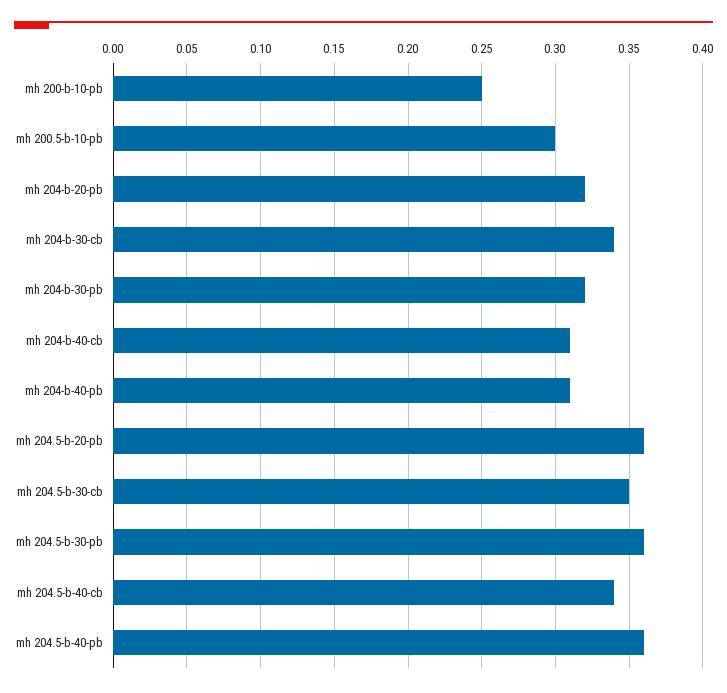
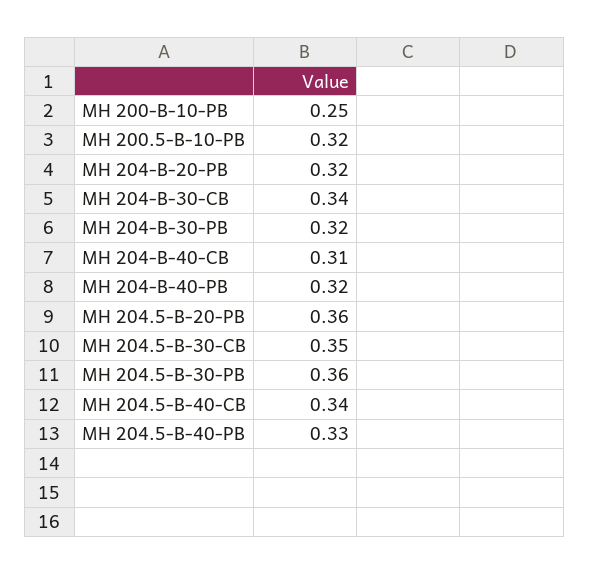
mh 200.5-b-10-pb: 0.3 -> 0.32
mh 204-b-40-pb: 0.31 -> 0.32
mh 204.5-b-40-pb: 0.36 -> 0.33

